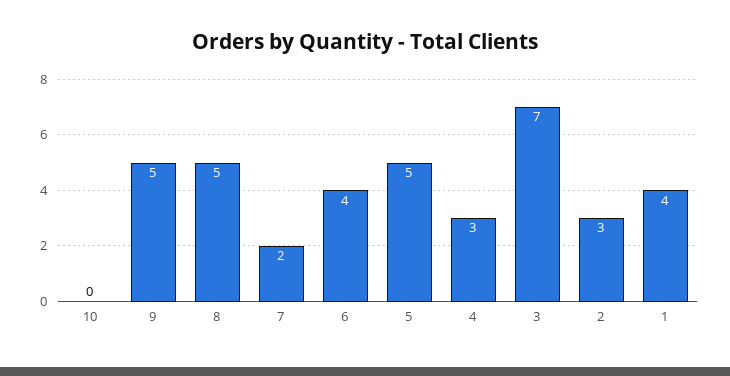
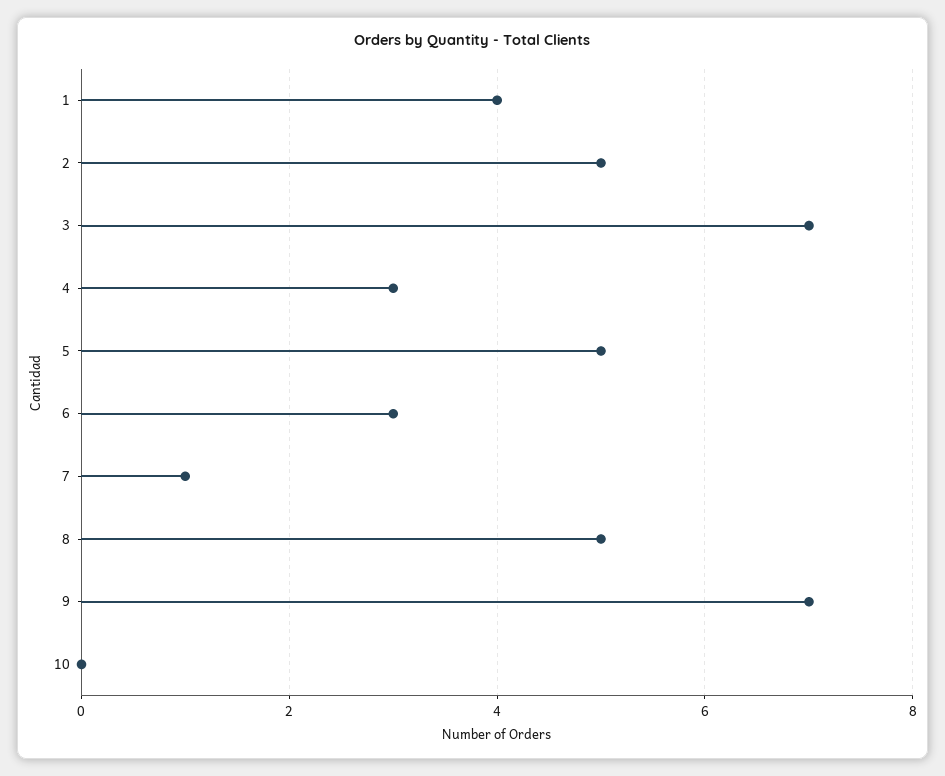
9: 5 -> 7
7: 2 -> 1
6: 4 -> 3
2: 3 -> 5

